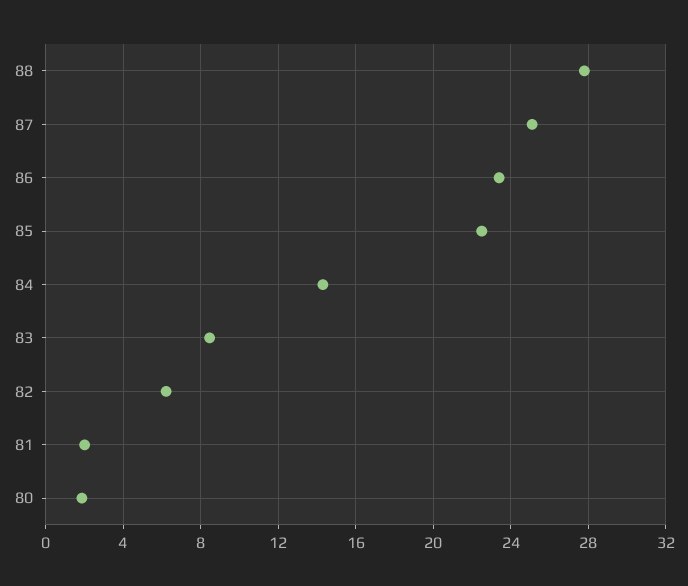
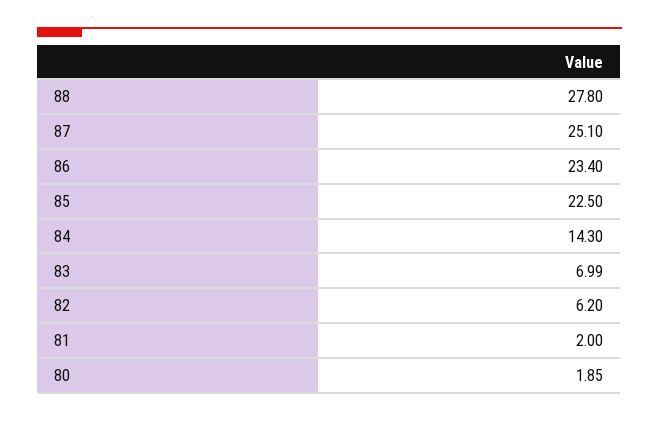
83: 8.5 -> 6.99

